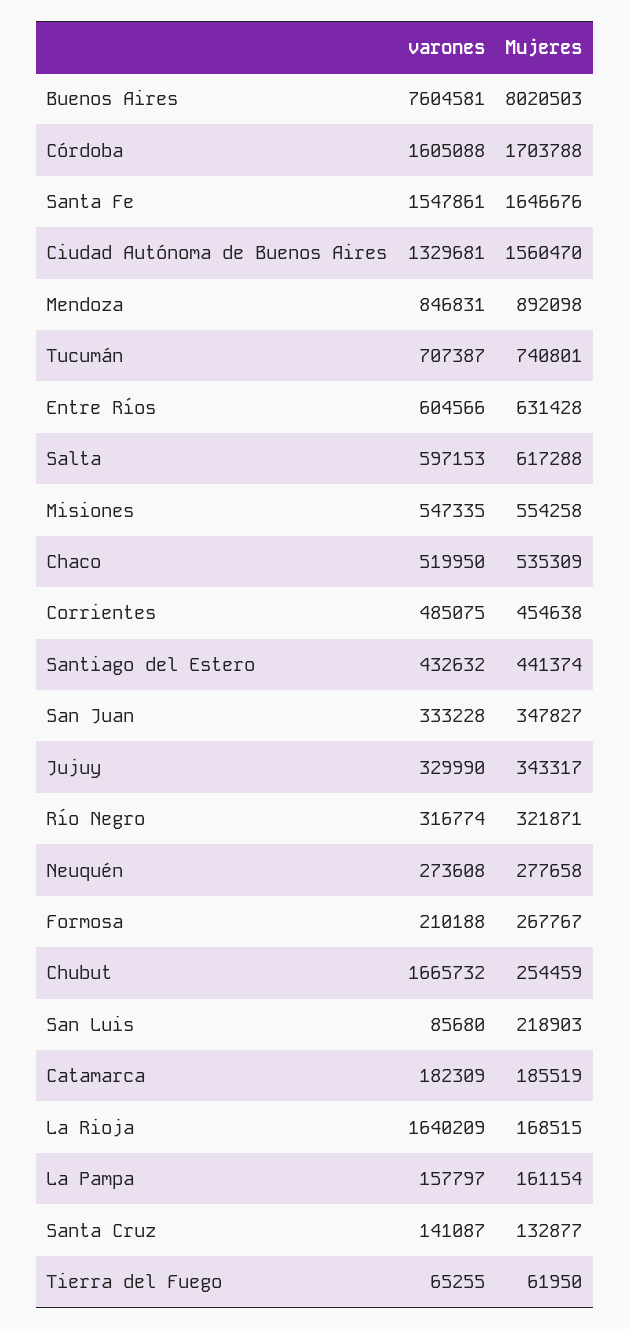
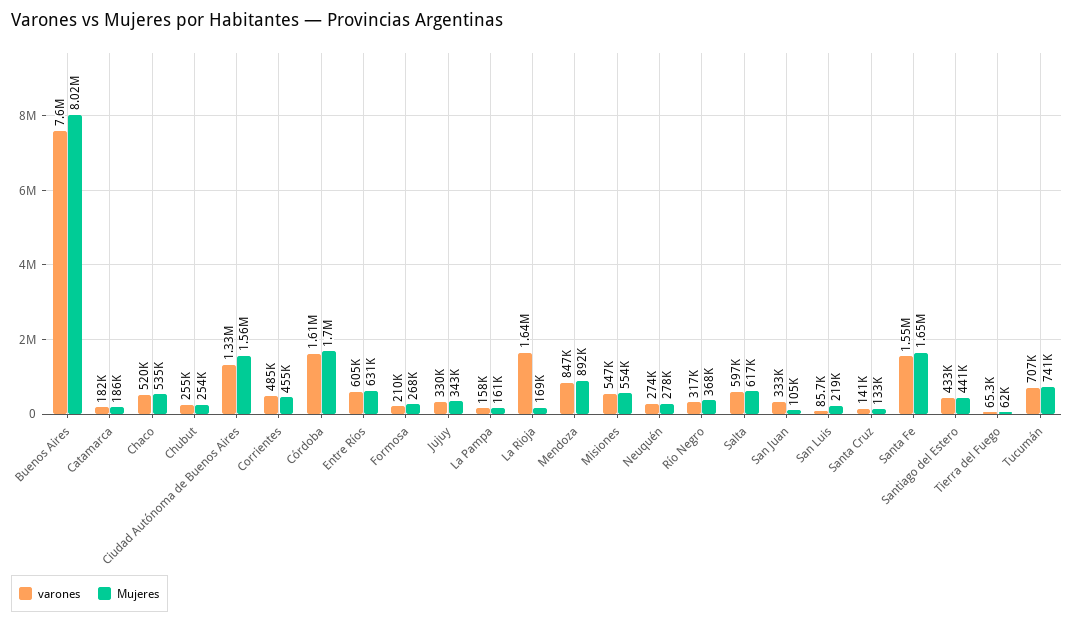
Mujeres, San Juan: 347827 -> 105000
Mujeres, Río Negro: 321871 -> 368000
varones, Chubut: 1665732 -> 255000

